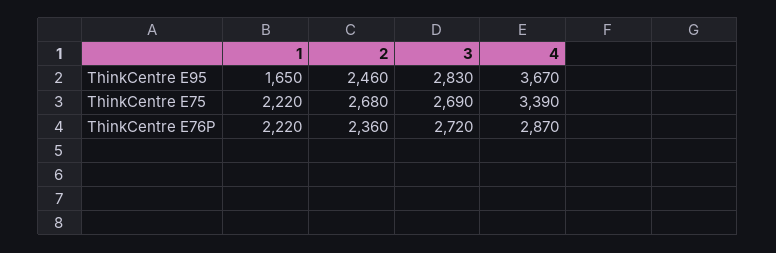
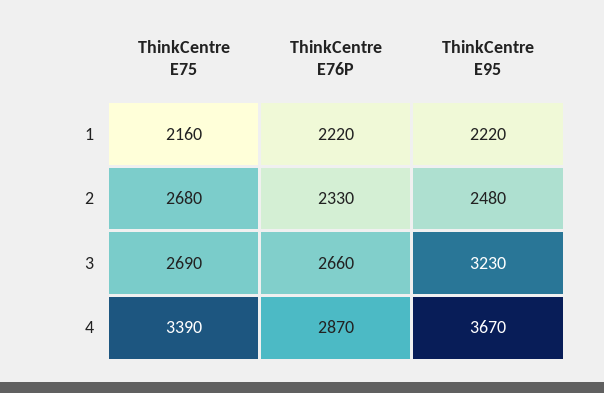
1, ThinkCentre E95: 1650 -> 2220
2, ThinkCentre E95: 2460 -> 2480
3, ThinkCentre E95: 2830 -> 3230
1, ThinkCentre E75: 2220 -> 2160
2, ThinkCentre E76P: 2360 -> 2330
3, ThinkCentre E76P: 2720 -> 2660

